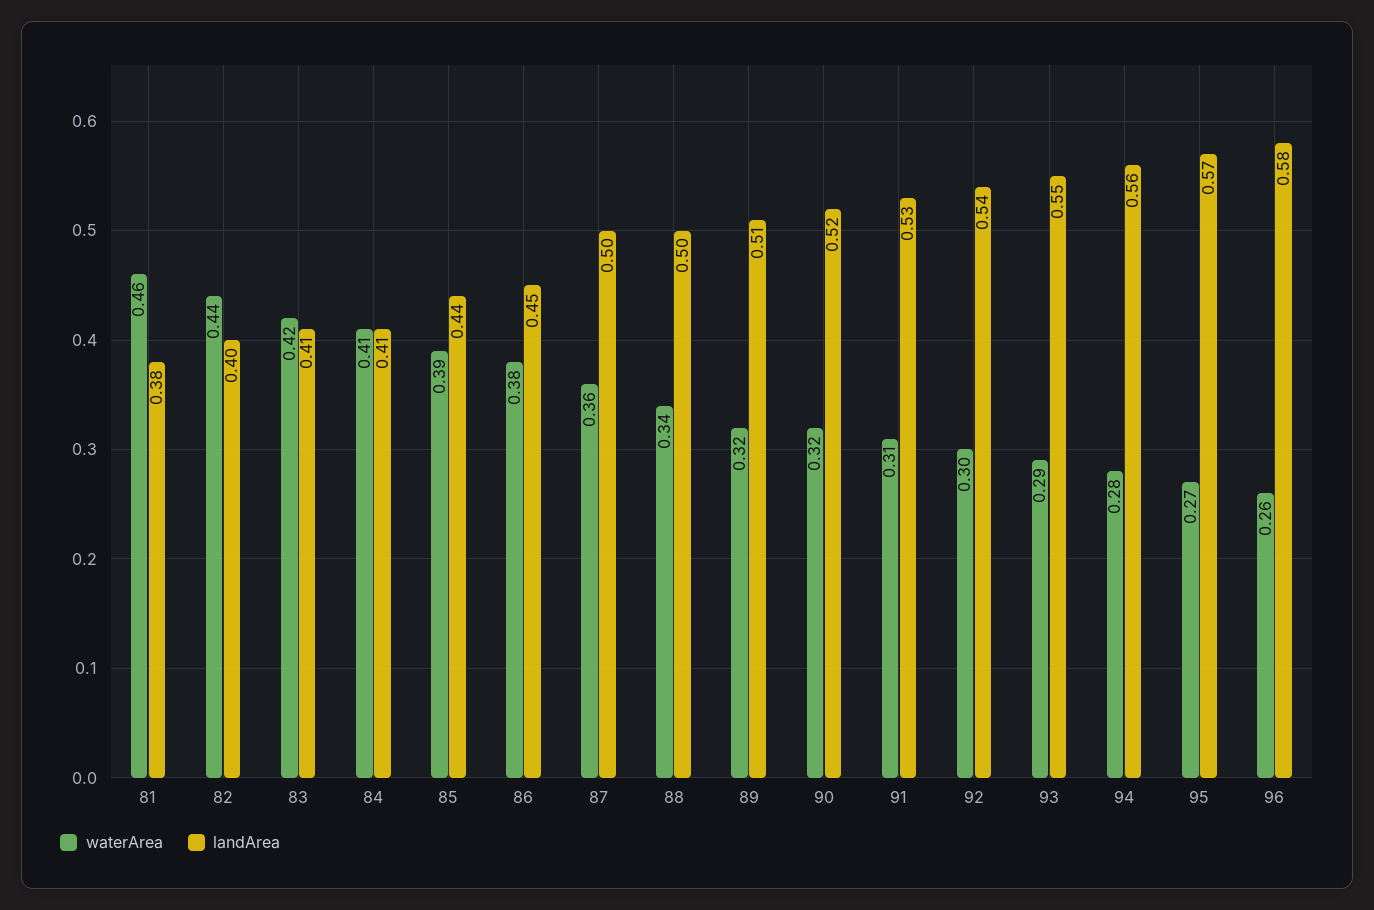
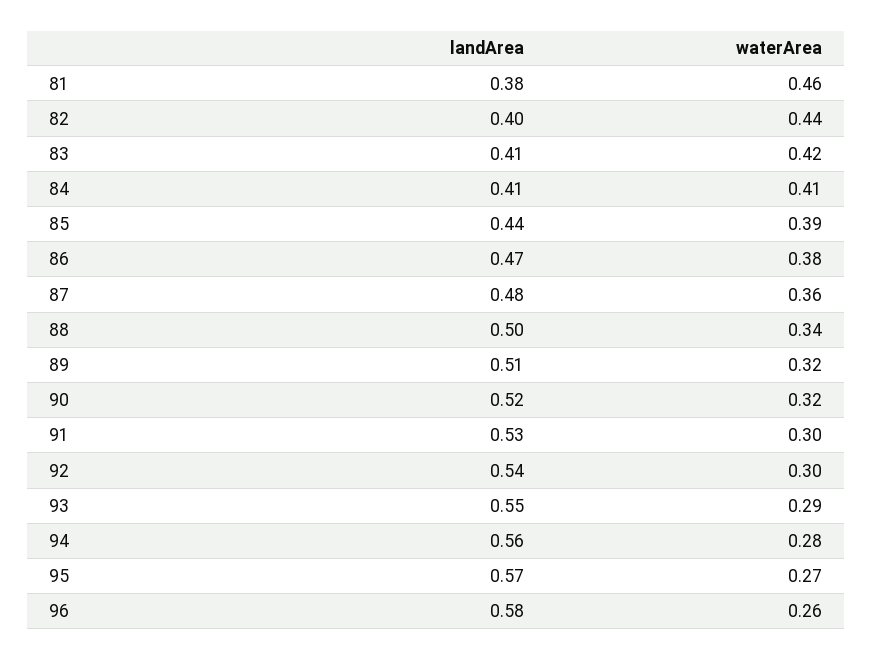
landArea, 86: 0.45 -> 0.47
landArea, 87: 0.5 -> 0.48
waterArea, 91: 0.31 -> 0.3

